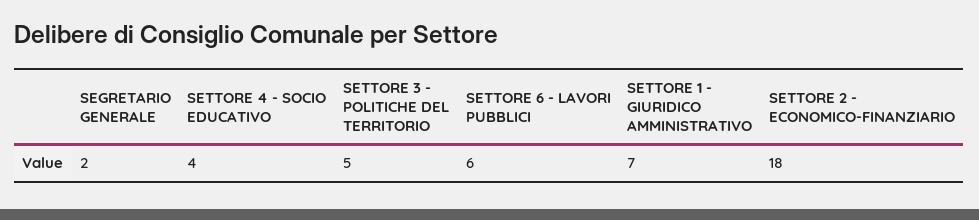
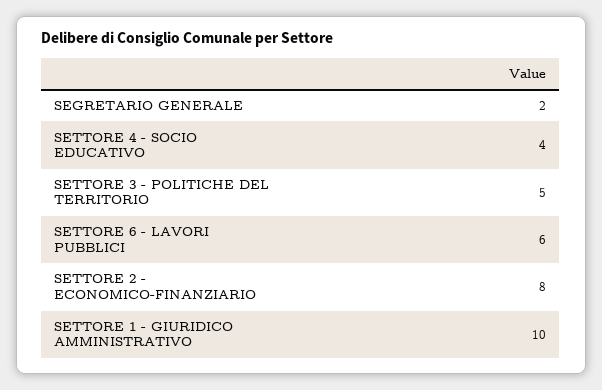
SETTORE 1 - GIURIDICO AMMINISTRATIVO: 7 -> 10
SETTORE 2 - ECONOMICO-FINANZIARIO: 18 -> 8

